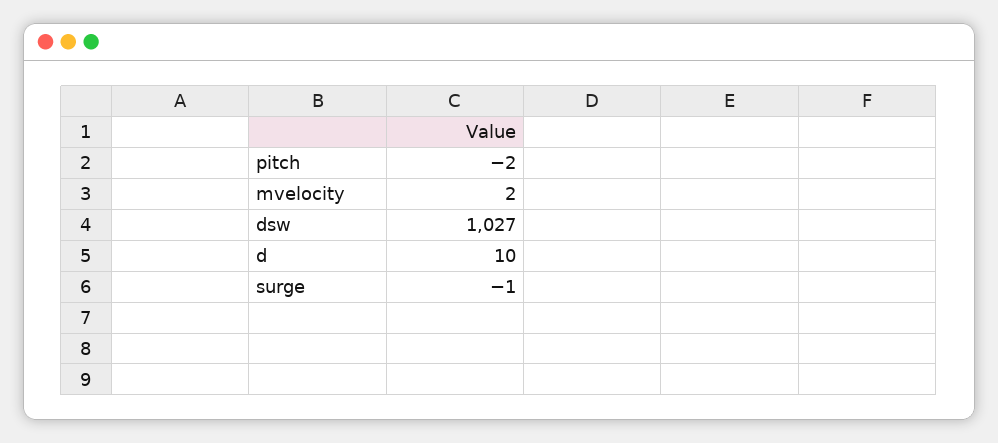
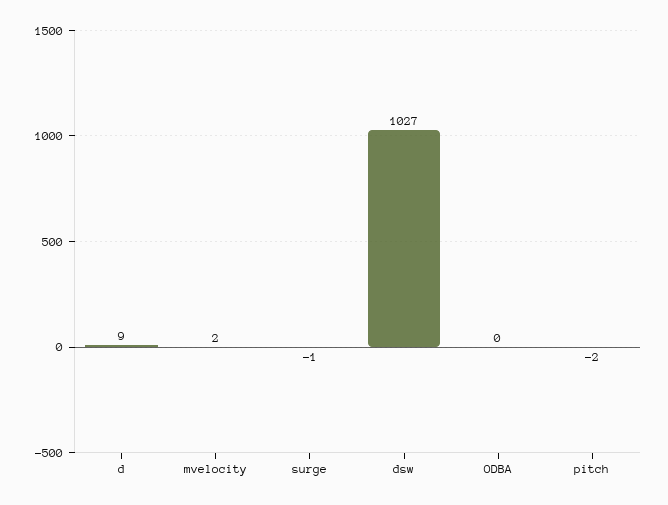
d: 10 -> 9
ODBA: none -> 0

